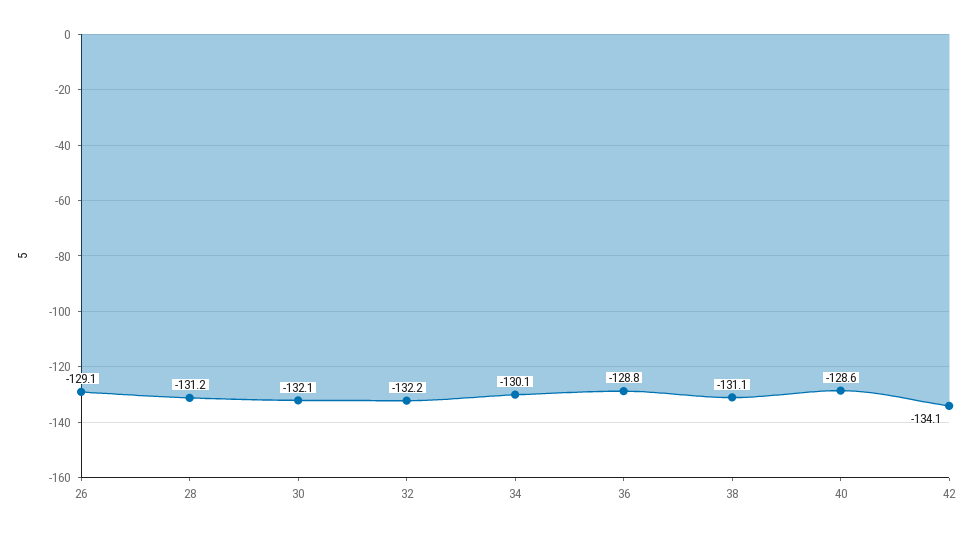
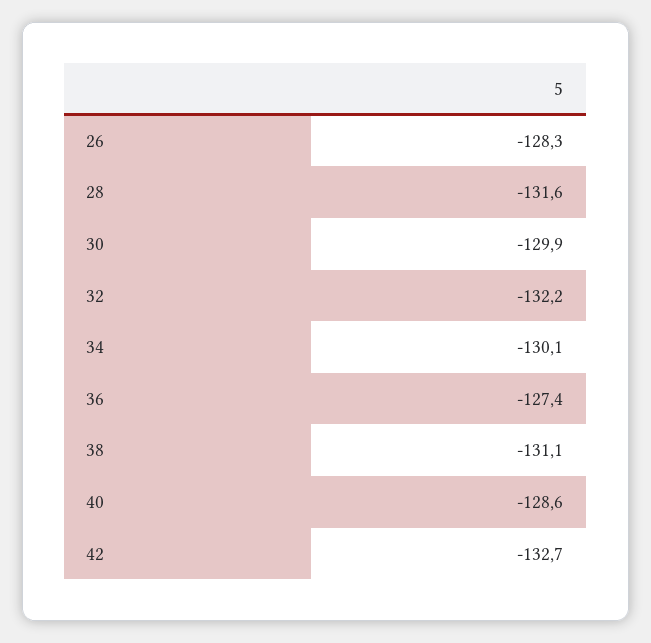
26: -129.1 -> -128.3
28: -131.2 -> -131.6
30: -132.1 -> -129.9
36: -128.8 -> -127.4
42: -134.1 -> -132.7

